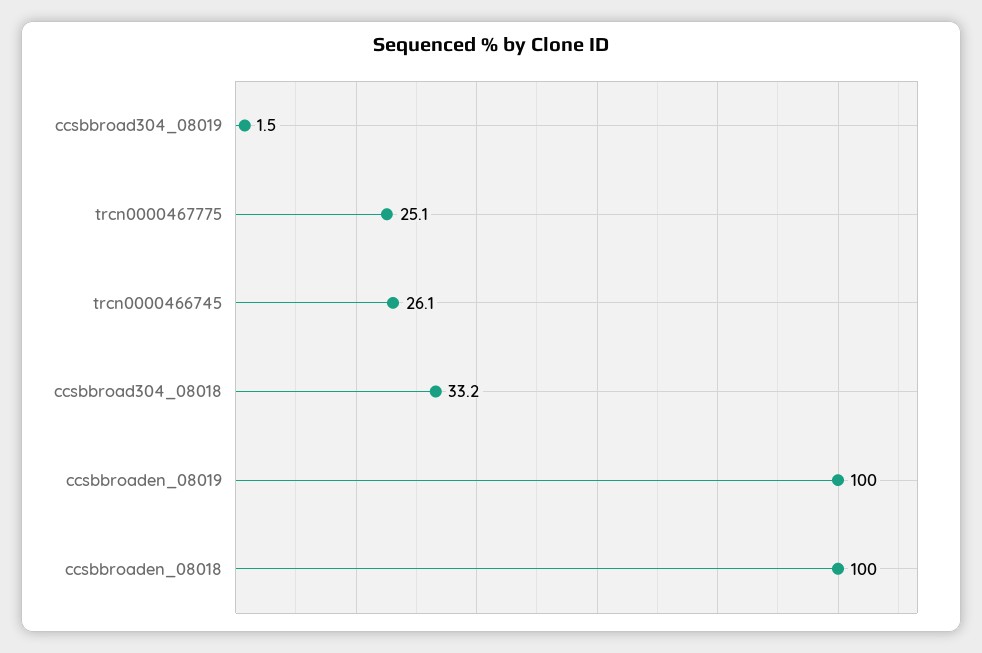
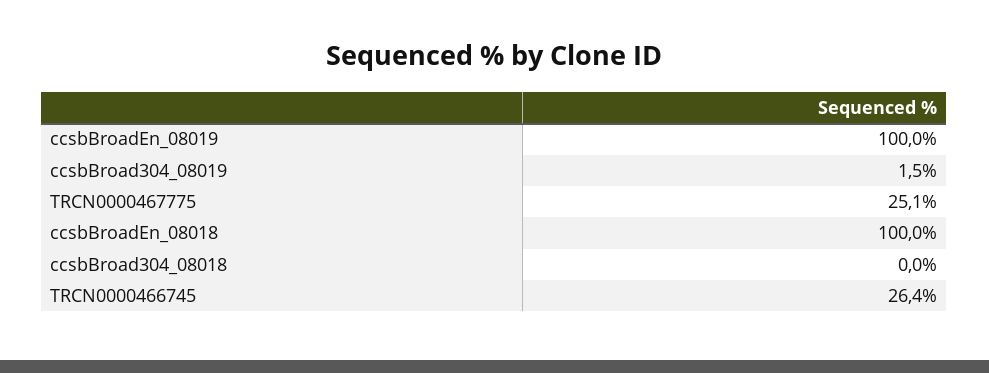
trcn0000466745: 26.1 -> 26.4
ccsbbroad304_08018: 33.2 -> 0

